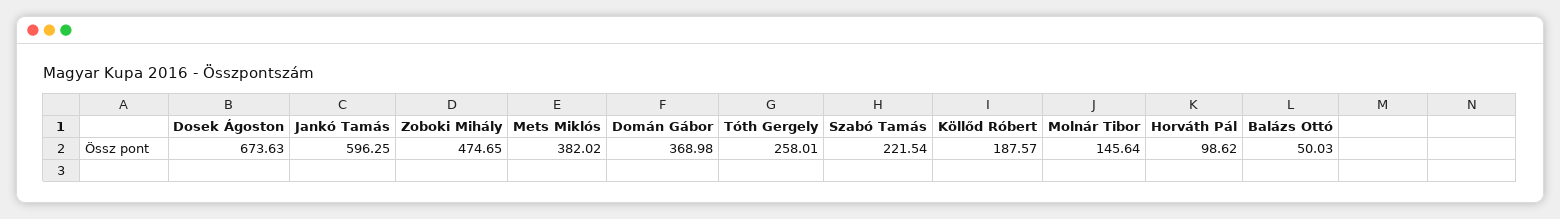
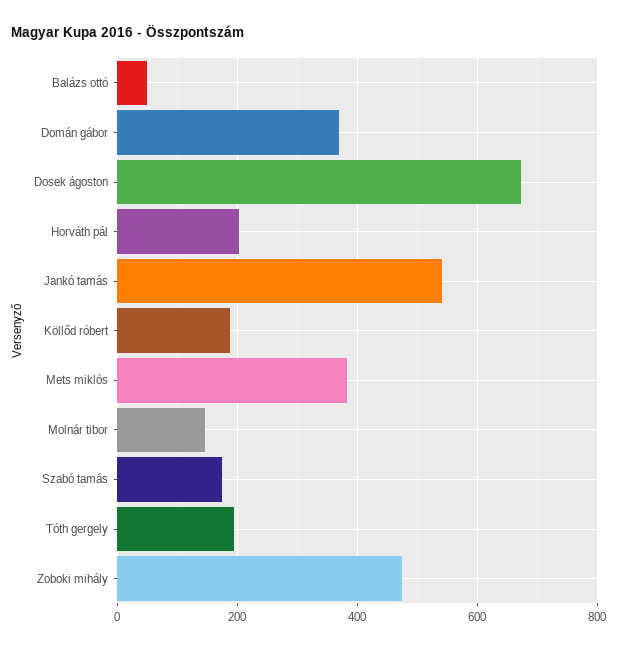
Jankó Tamás: 596.25 -> 540
Tóth Gergely: 258.01 -> 200
Szabó Tamás: 221.54 -> 180
Horváth Pál: 98.62 -> 200

